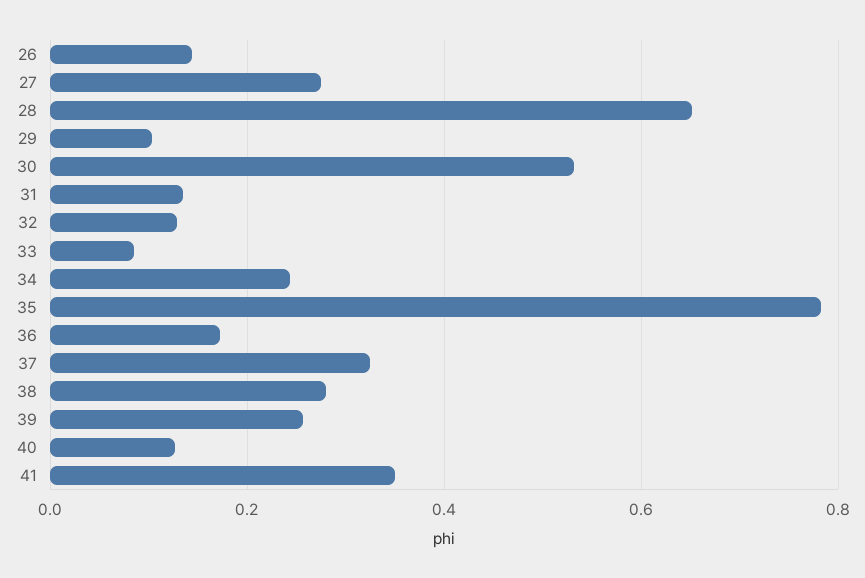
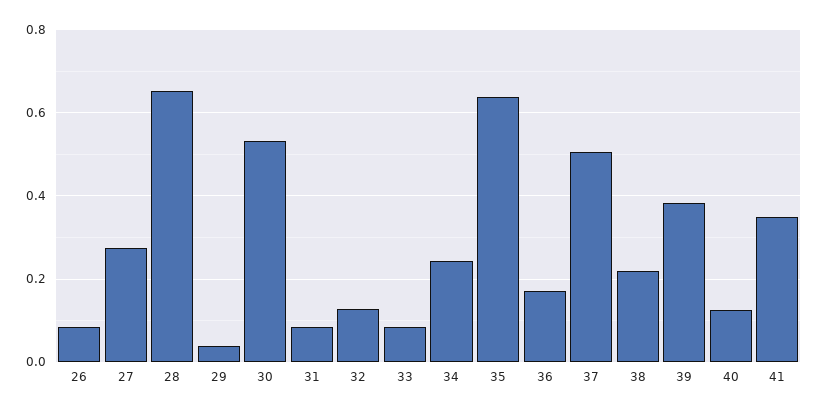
26: 0.14 -> 0.08
29: 0.1 -> 0.04
31: 0.14 -> 0.08
35: 0.78 -> 0.64
37: 0.32 -> 0.5
38: 0.28 -> 0.22
39: 0.26 -> 0.38

